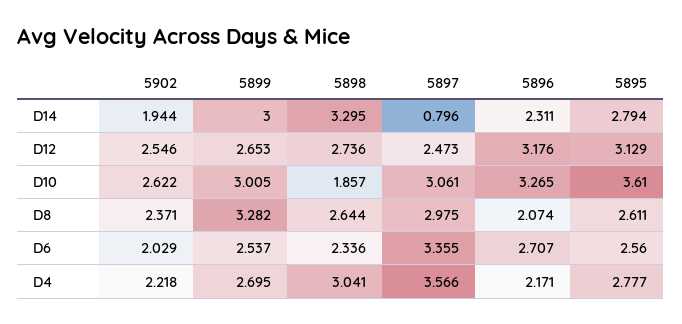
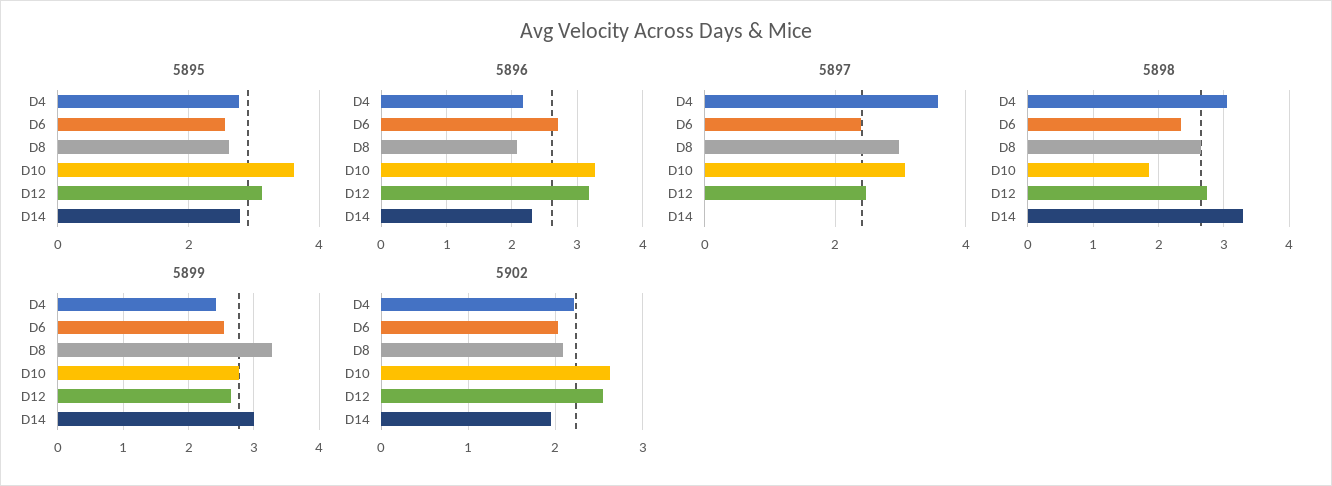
5897, D14: 0.796 -> 0
5899, D10: 3.005 -> 2.8
5902, D8: 2.371 -> 2.1
5897, D6: 3.355 -> 2.4
5899, D4: 2.695 -> 2.4

